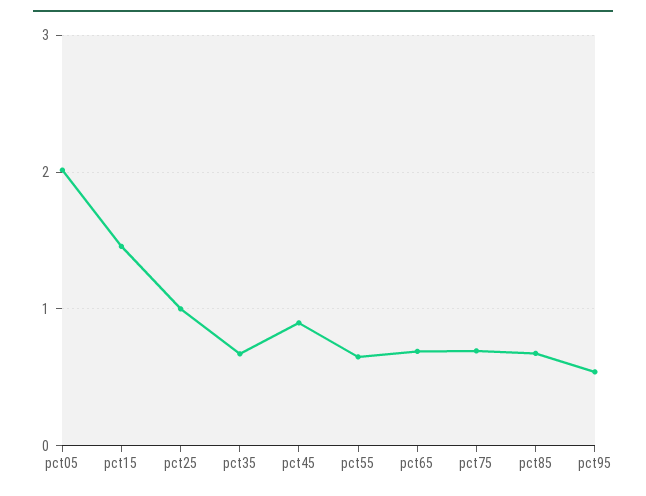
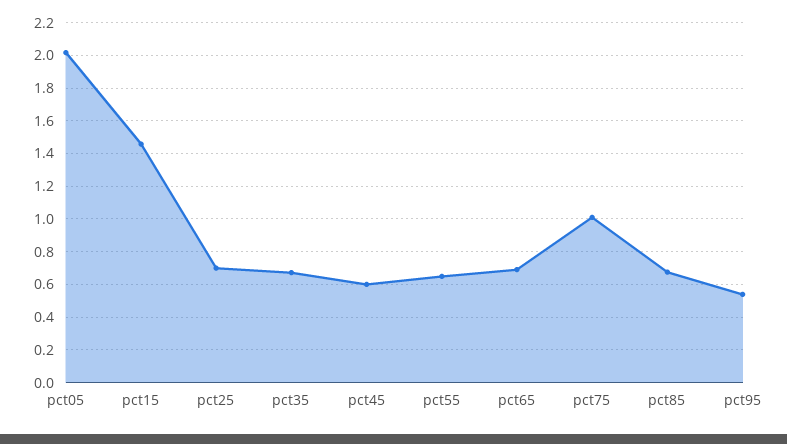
pct25: 1 -> 0.7
pct45: 0.9 -> 0.6
pct75: 0.7 -> 1

